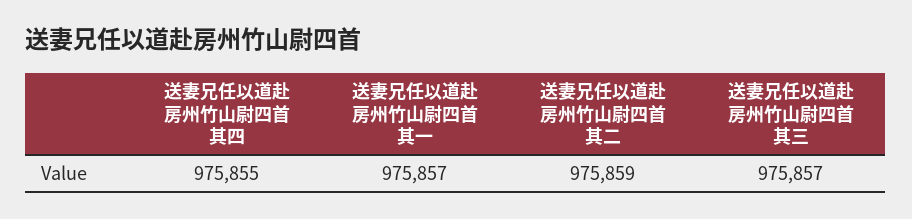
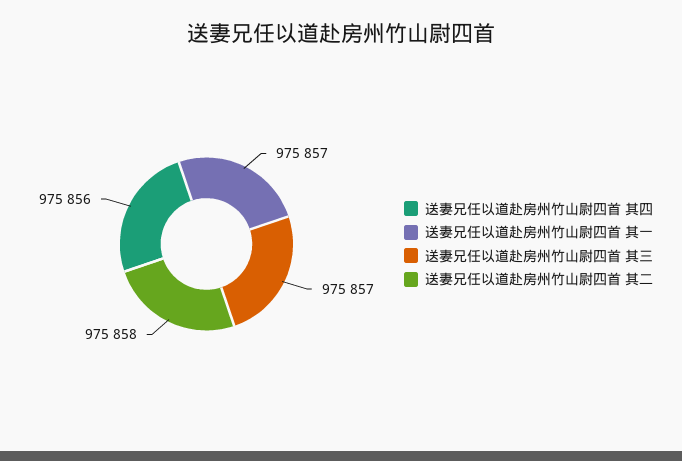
送妻兄任以道赴房州竹山尉四首 其四: 975855 -> 975856
送妻兄任以道赴房州竹山尉四首 其二: 975859 -> 975858

